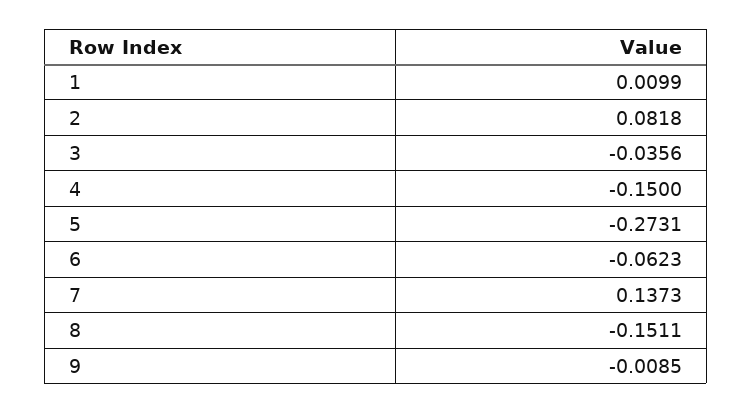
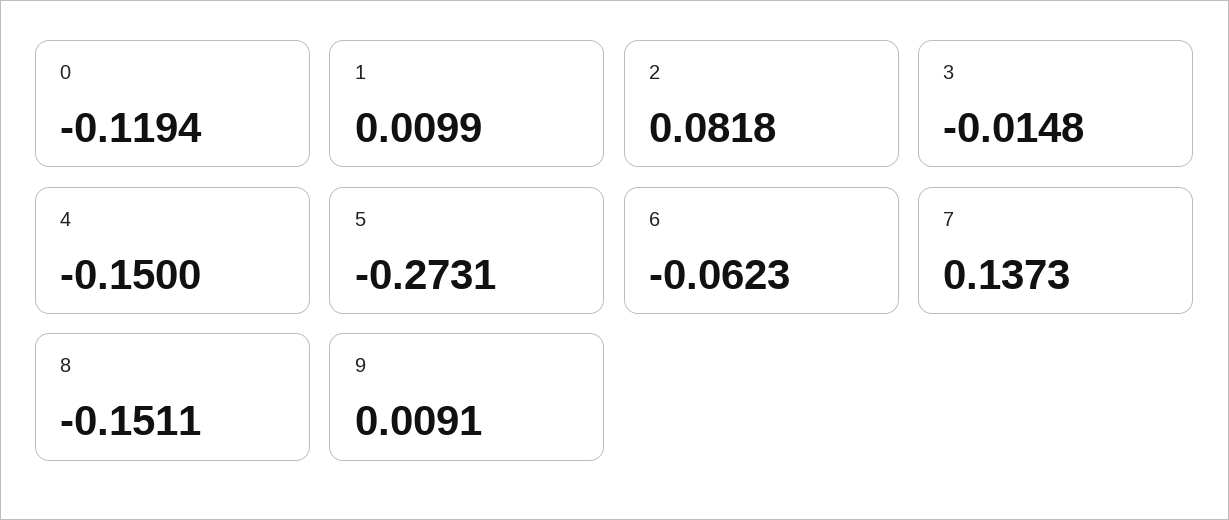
3: -0.0356 -> -0.0148
9: -0.0085 -> 0.0091
0: none -> -0.1194

